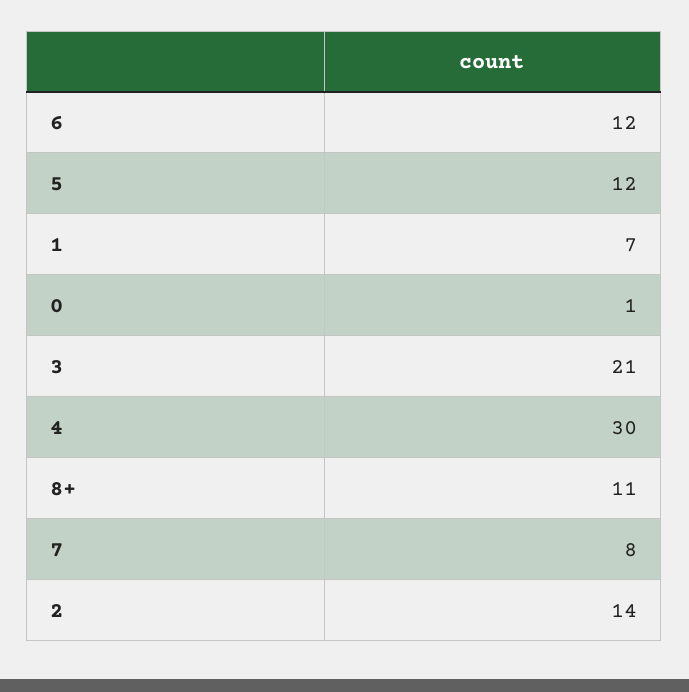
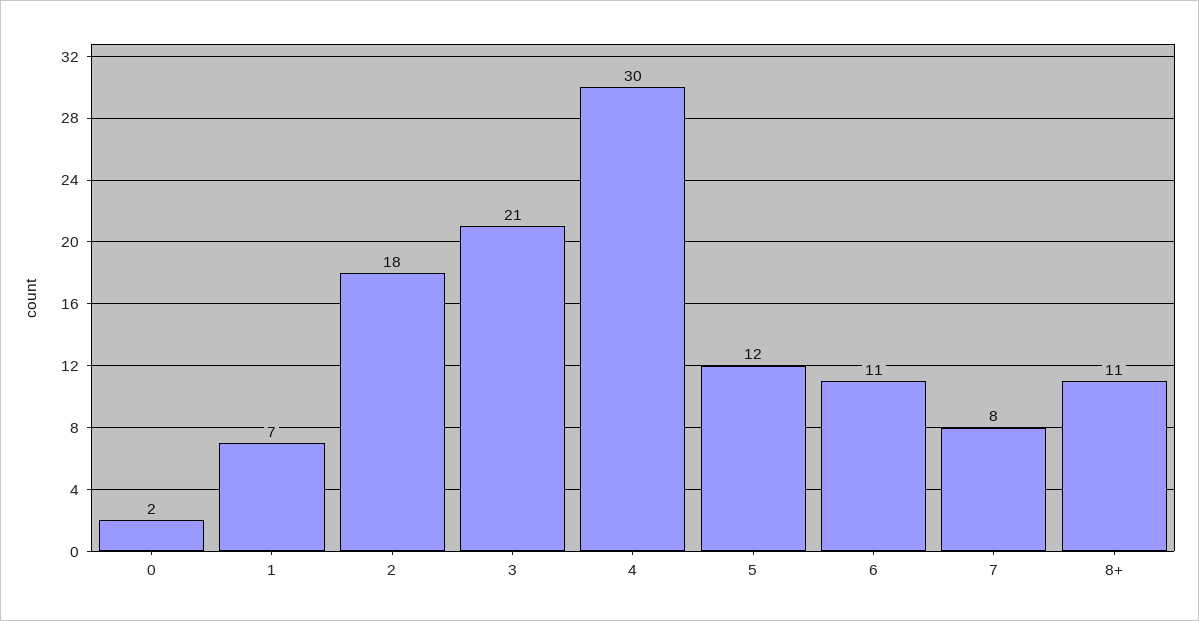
6: 12 -> 11
0: 1 -> 2
2: 14 -> 18

